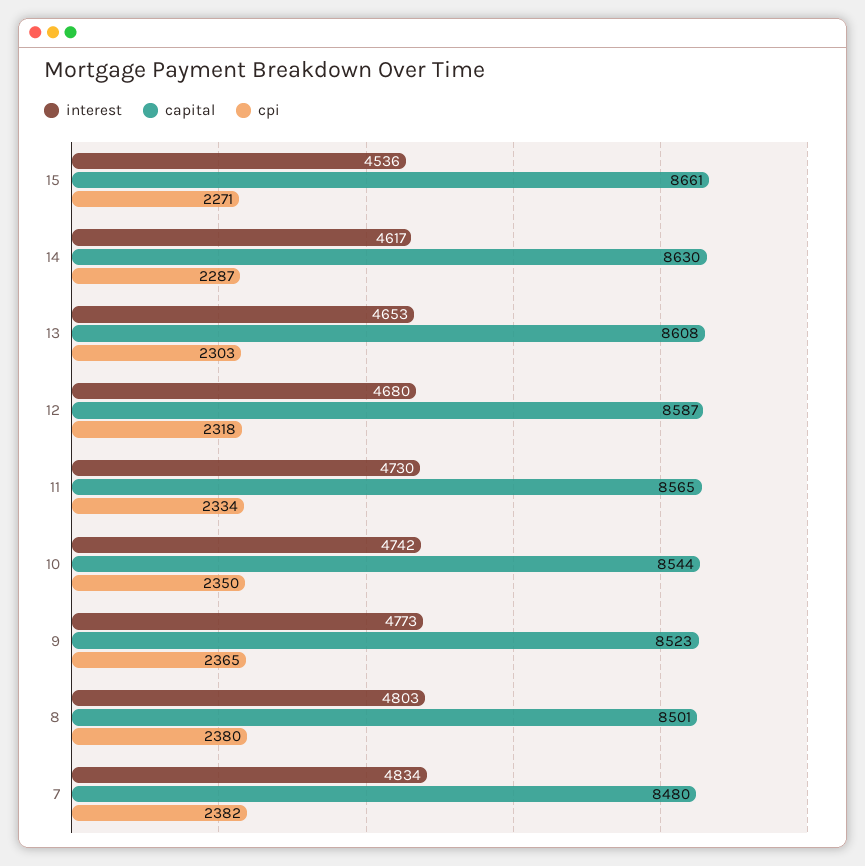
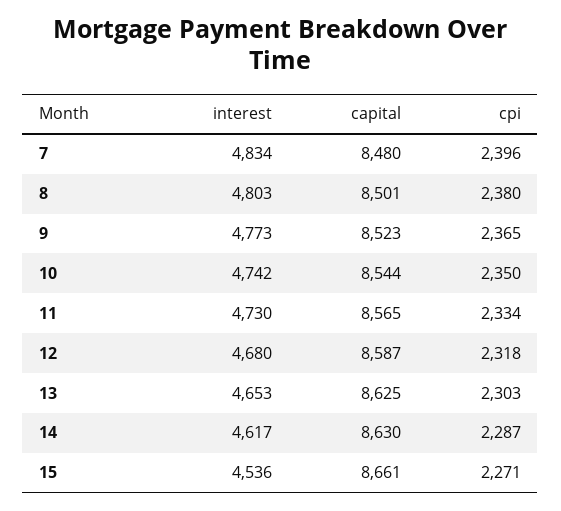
capital, 13: 8608 -> 8625
cpi, 7: 2382 -> 2396

